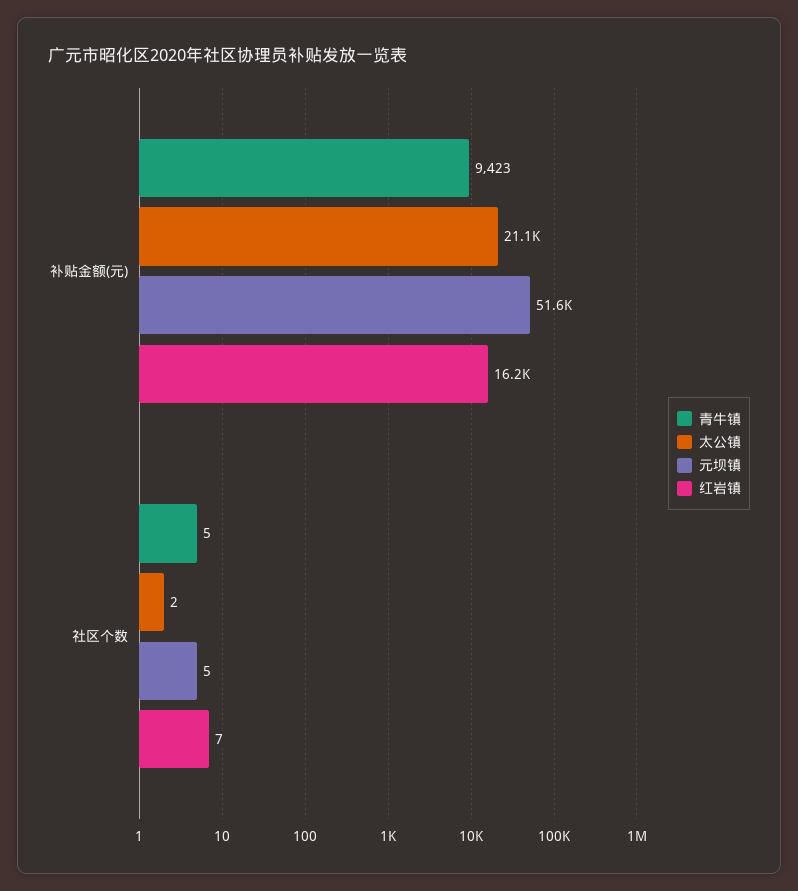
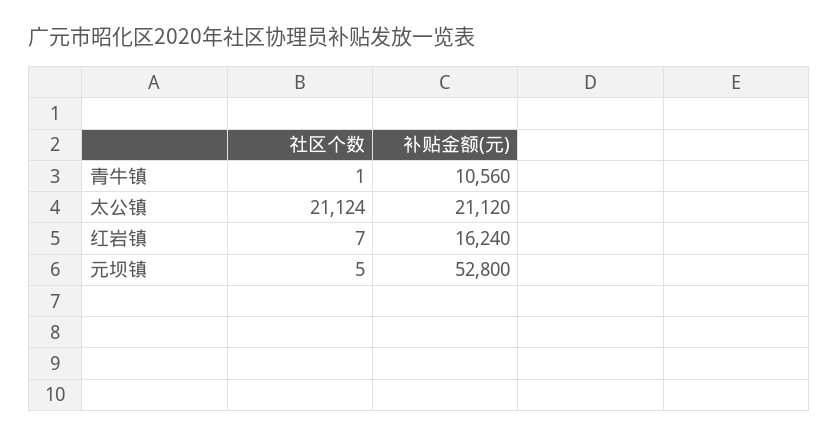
青牛镇, 补贴金额(元): 9423 -> 10560
元坝镇, 补贴金额(元): 51600 -> 52800
青牛镇, 社区个数: 5 -> 1
太公镇, 社区个数: 2 -> 21124

